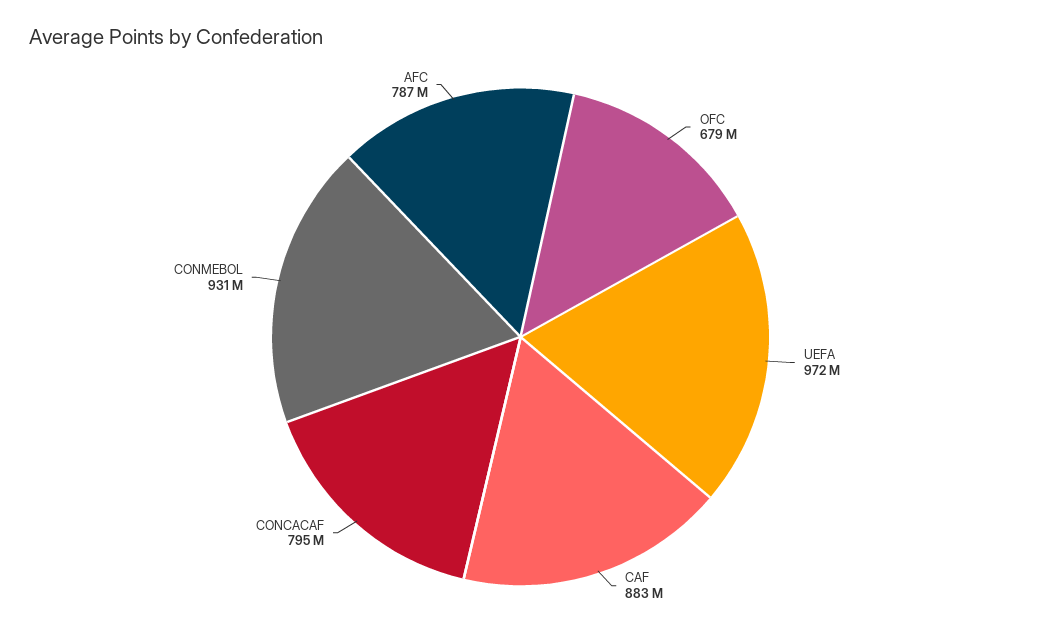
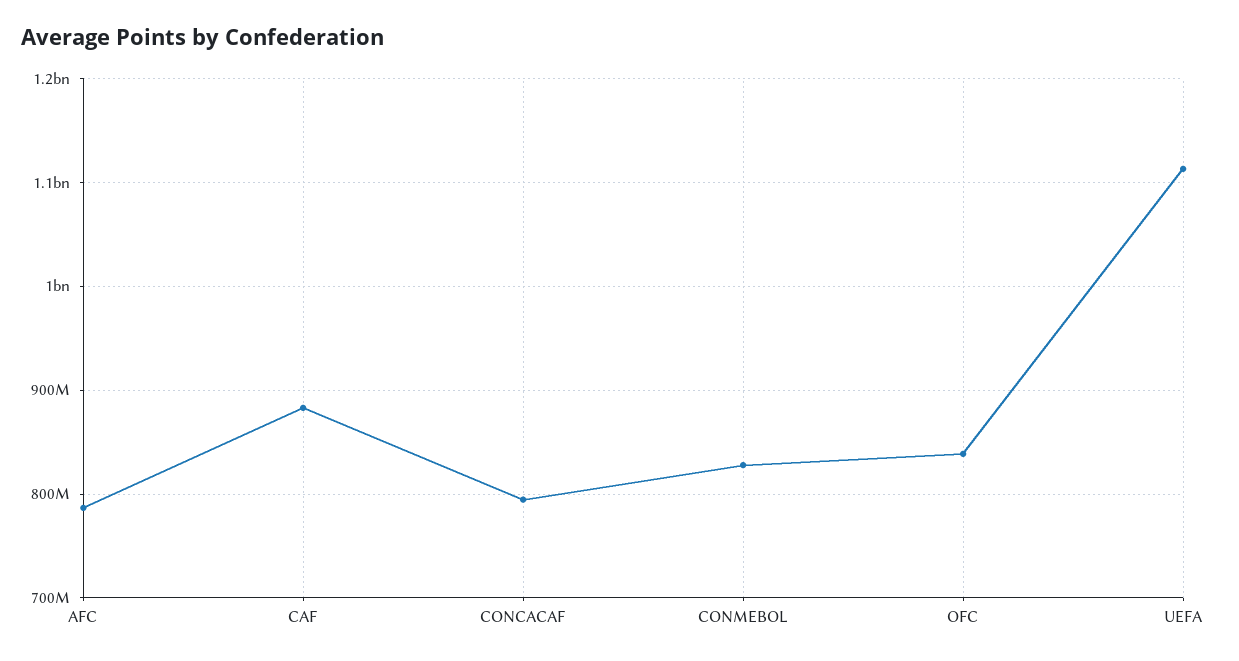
OFC: 679000000 -> 840000000
UEFA: 972000000 -> 1110000000
CONMEBOL: 931000000 -> 830000000

